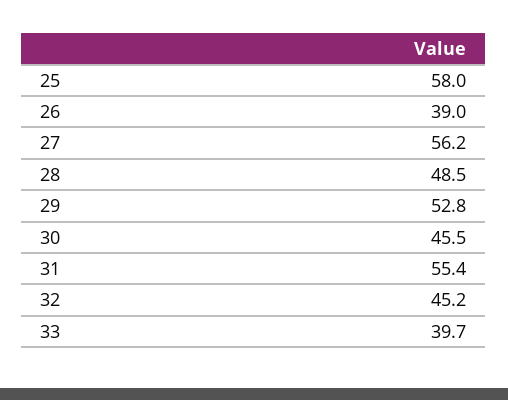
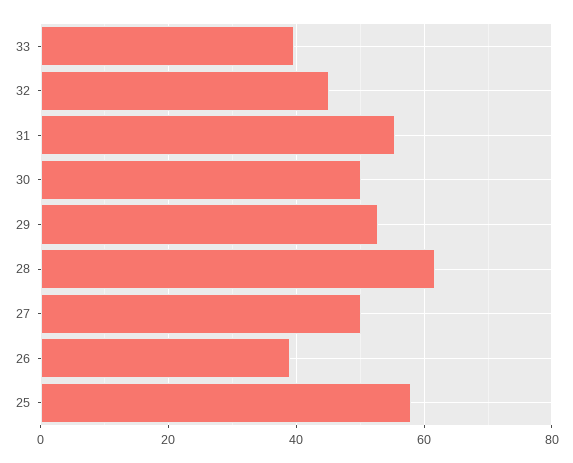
27: 56.2 -> 50
28: 48.5 -> 62
30: 45.5 -> 50

